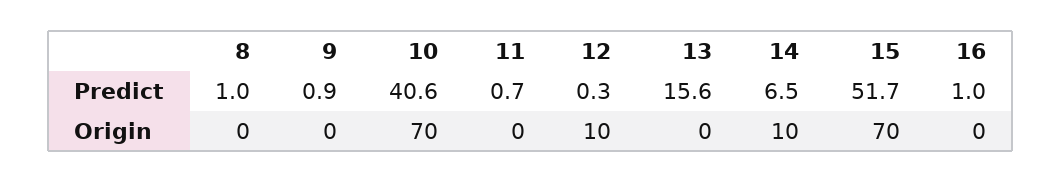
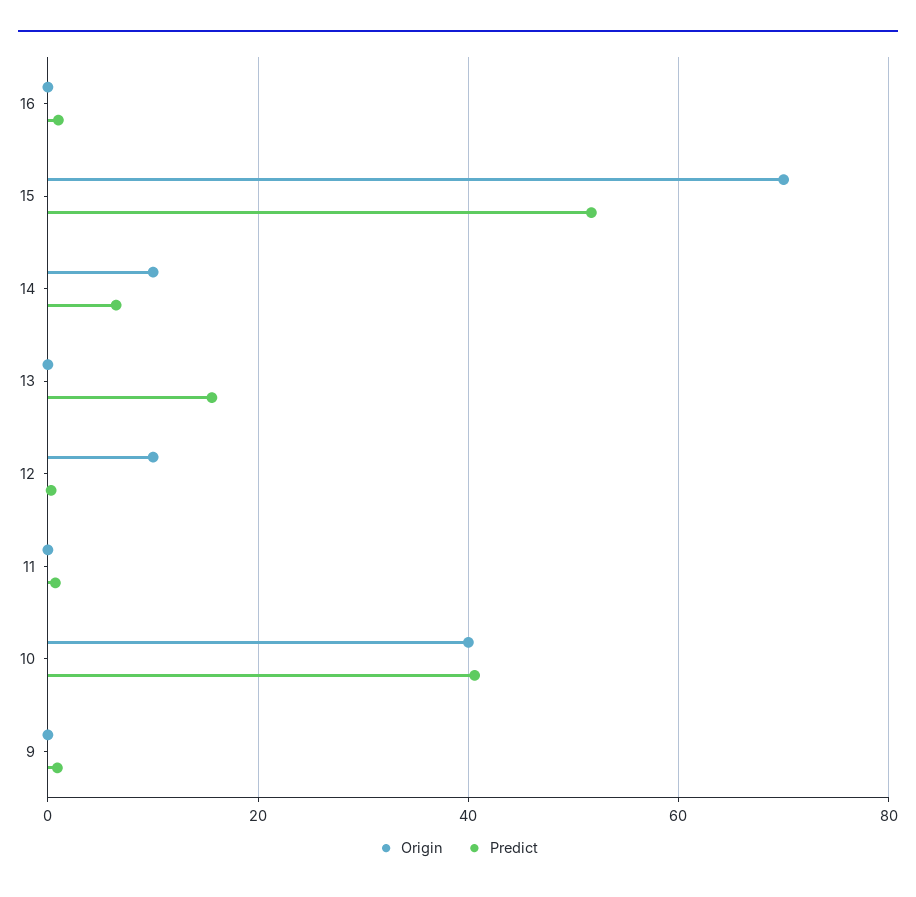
Predict, 8: 1 -> none
Origin, 8: 0 -> none
Origin, 10: 70 -> 40

